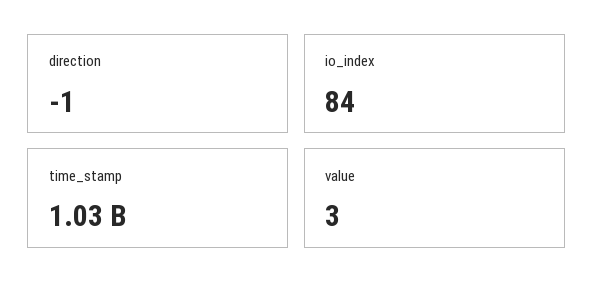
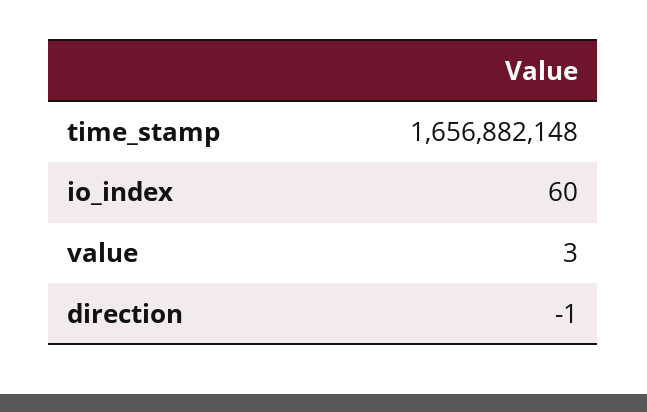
io_index: 84 -> 60
time_stamp: 1030000000 -> 1656882148

